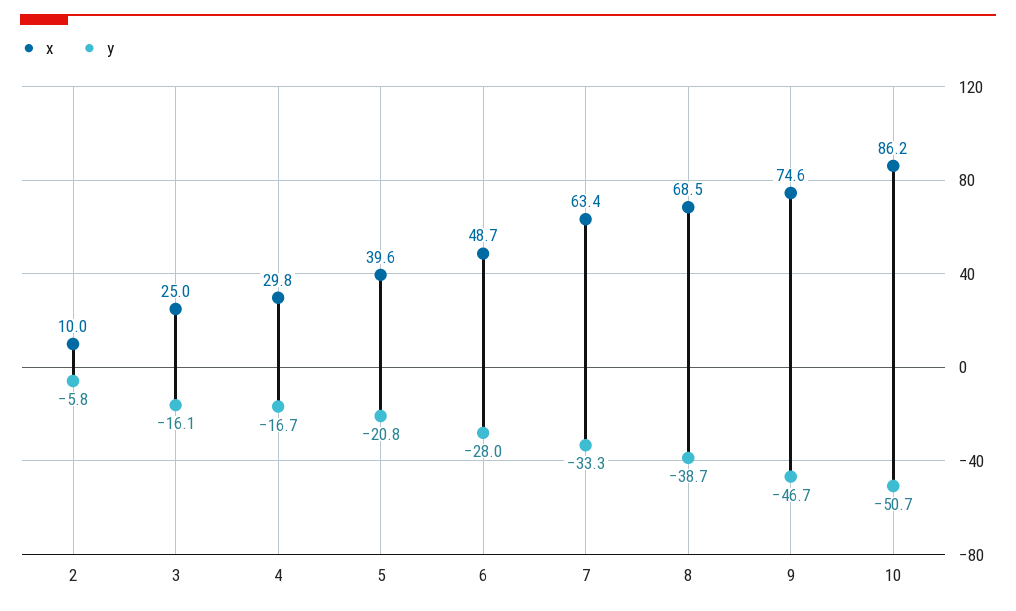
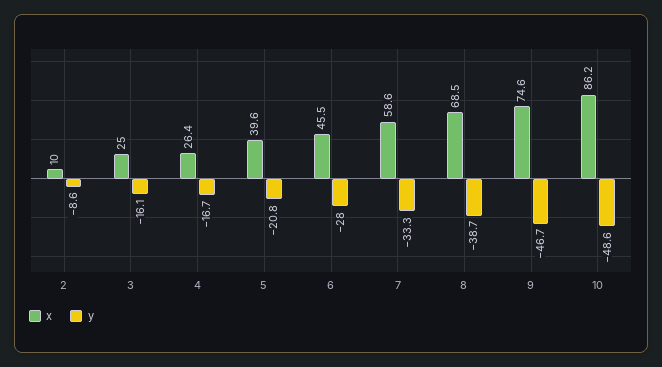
y, 2: -5.8 -> -8.6
x, 4: 29.8 -> 26.4
x, 6: 48.7 -> 45.5
x, 7: 63.4 -> 58.6
y, 10: -50.7 -> -48.6

